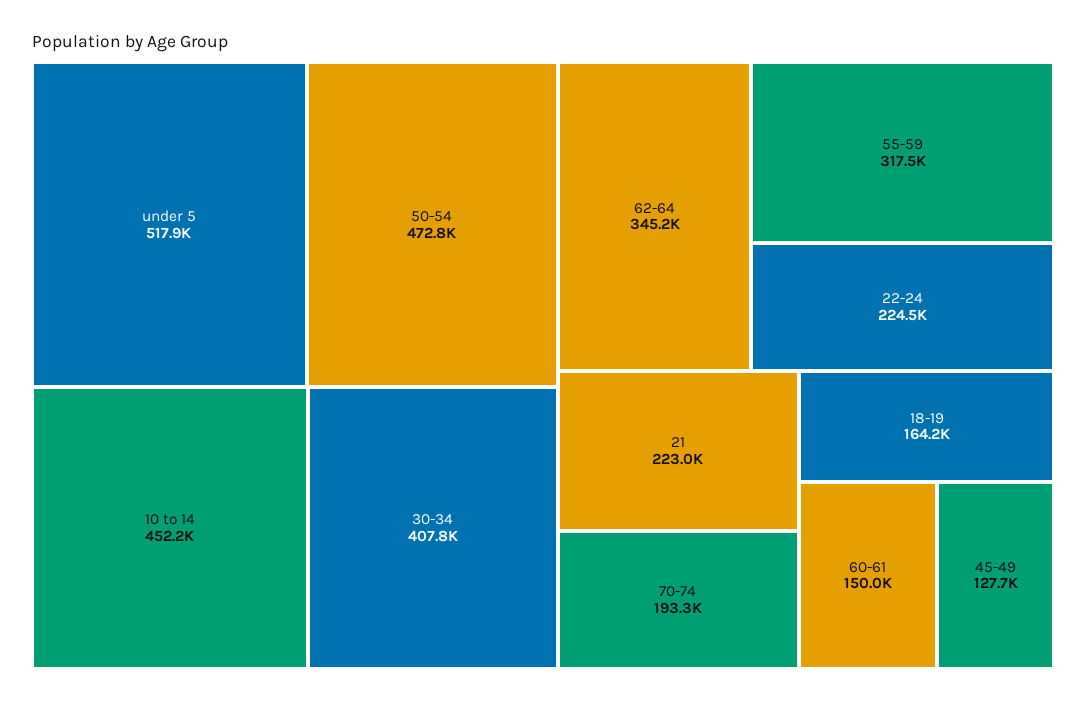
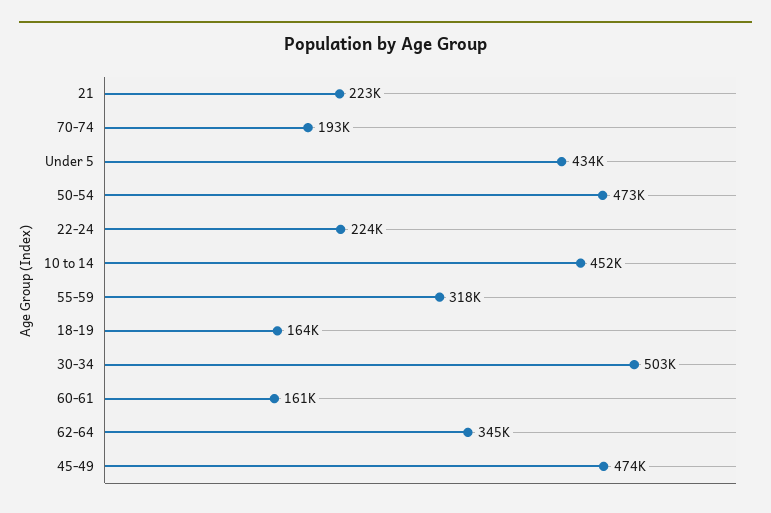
under 5: 517900 -> 434000
30-34: 407800 -> 503000
60-61: 150000 -> 161000
45-49: 127700 -> 474000

